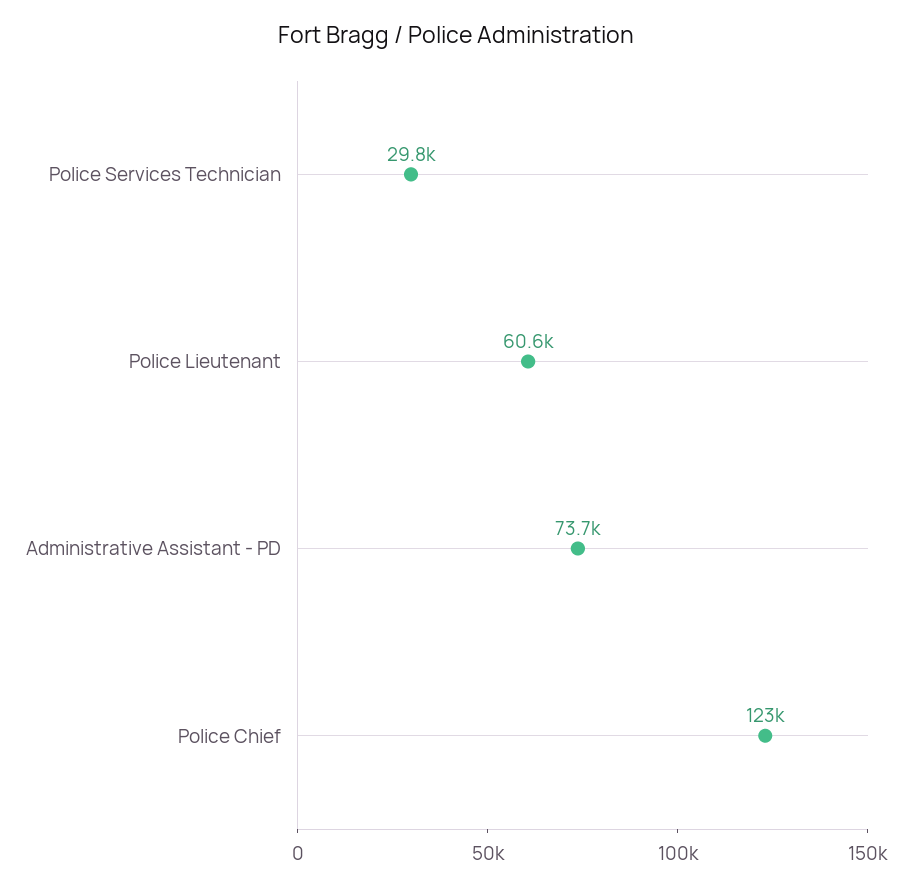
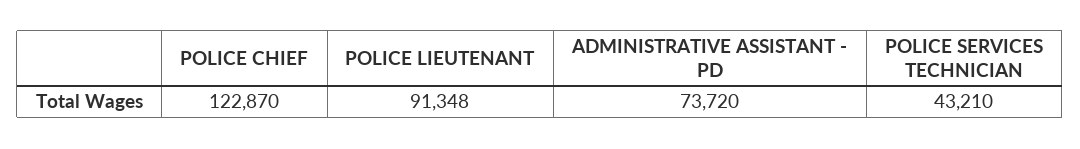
Police Services Technician: 29800 -> 43210
Police Lieutenant: 60600 -> 91348

